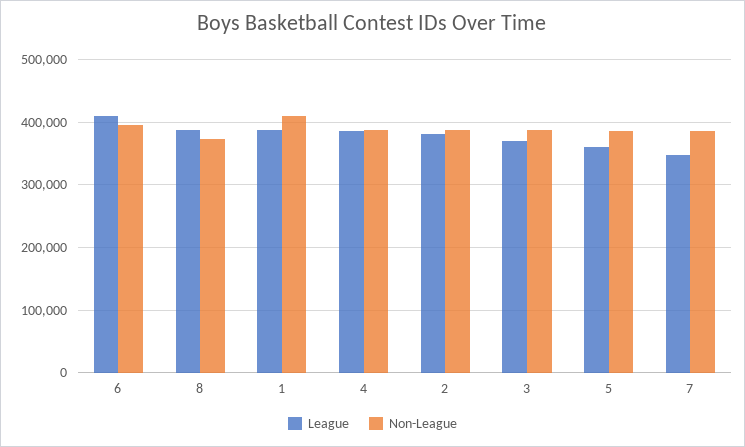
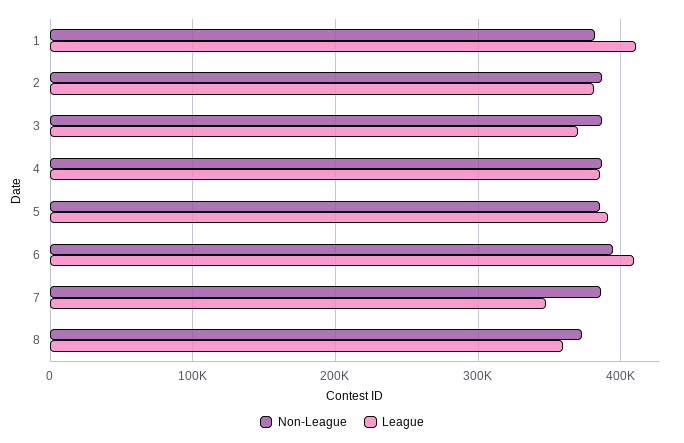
League, 8: 390000 -> 360000
League, 1: 390000 -> 410000
Non-League, 1: 410000 -> 380000
League, 5: 360000 -> 390000

